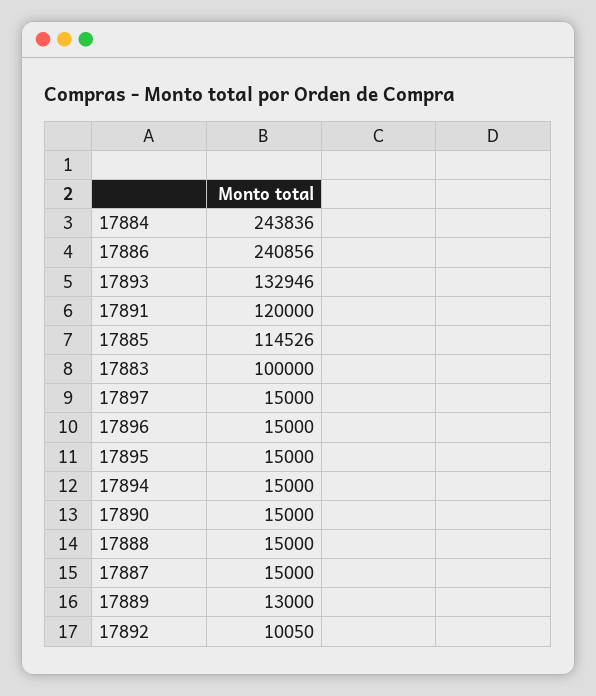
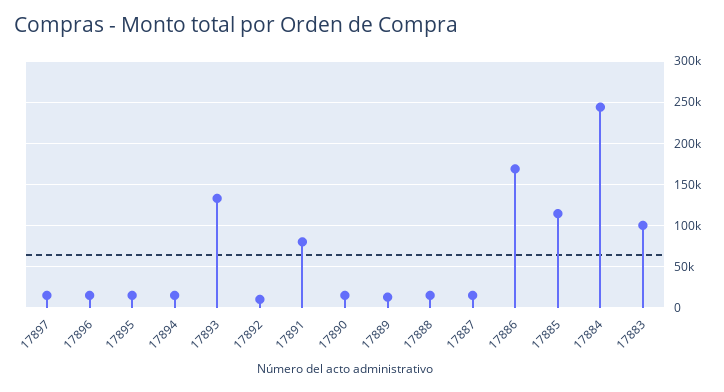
17886: 240856 -> 170000
17891: 120000 -> 80000

